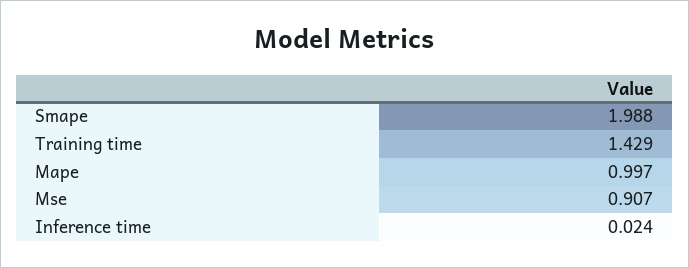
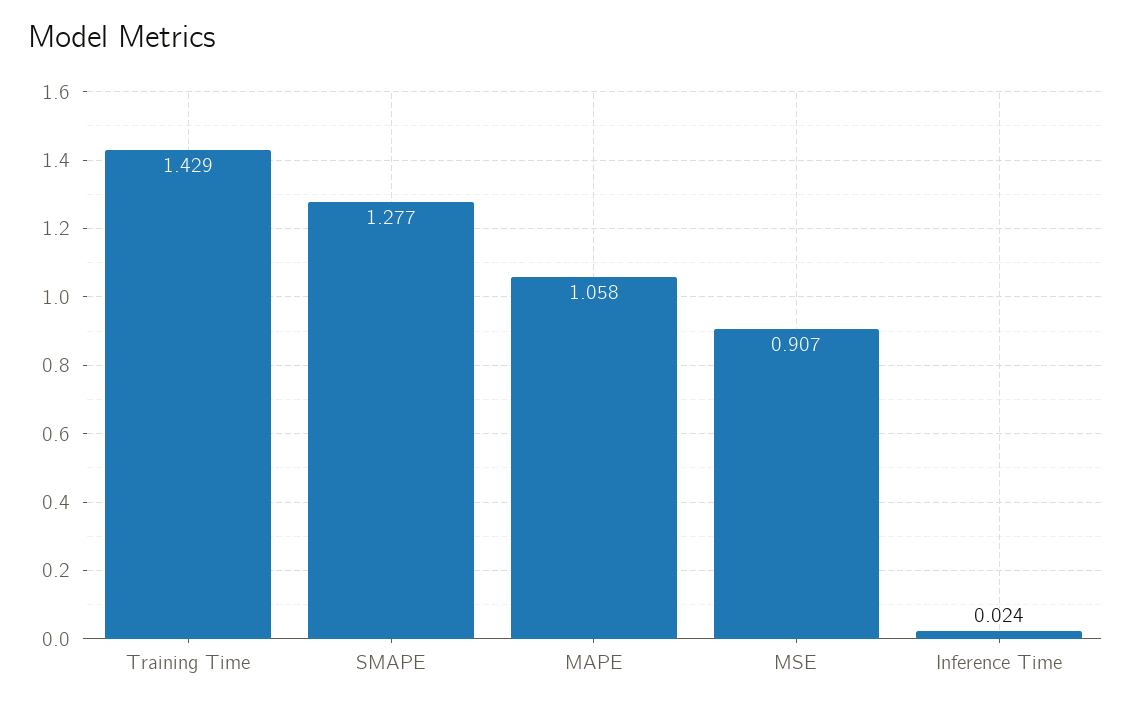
Smape: 1.988 -> 1.277
Mape: 0.997 -> 1.058

